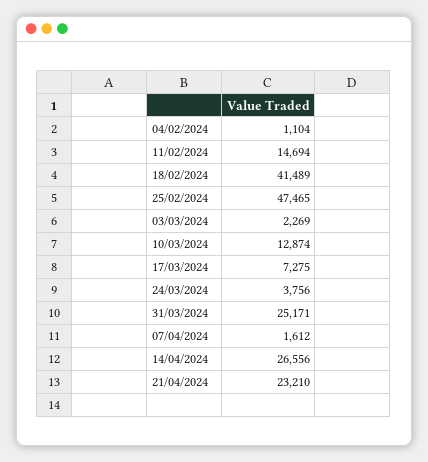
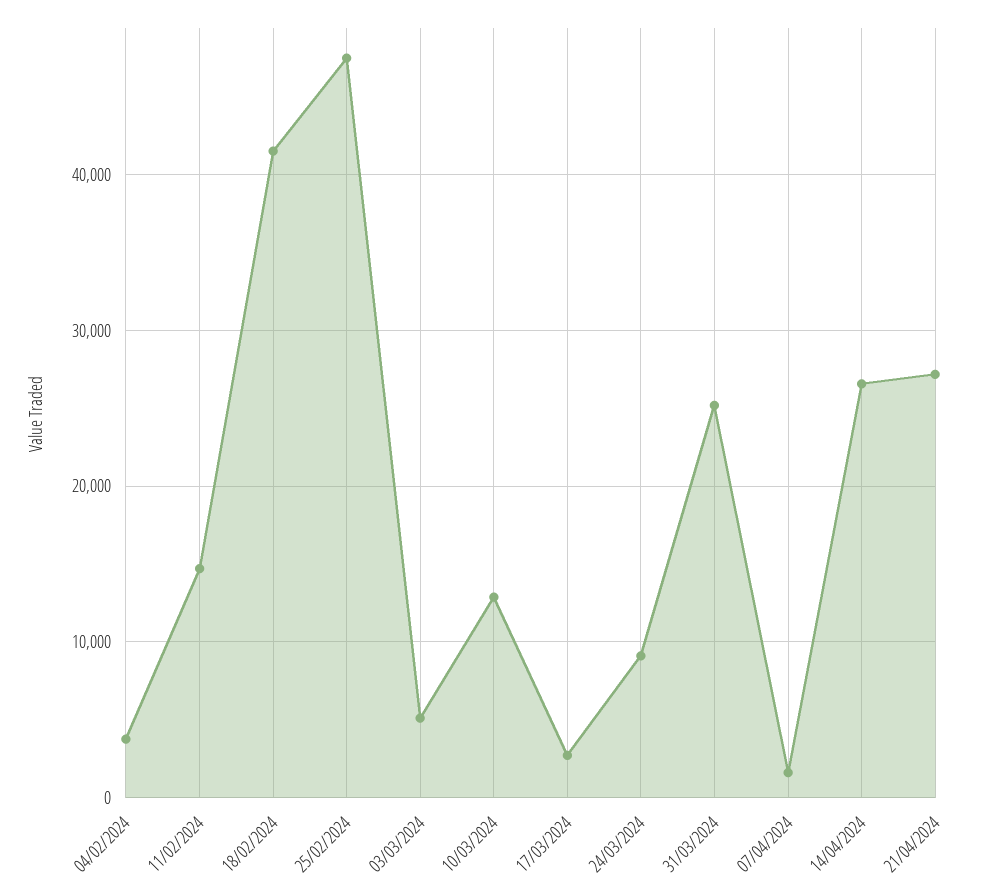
04/02/2024: 1104 -> 4000
03/03/2024: 2269 -> 5000
17/03/2024: 7275 -> 3000
24/03/2024: 3756 -> 9000
21/04/2024: 23210 -> 27000

